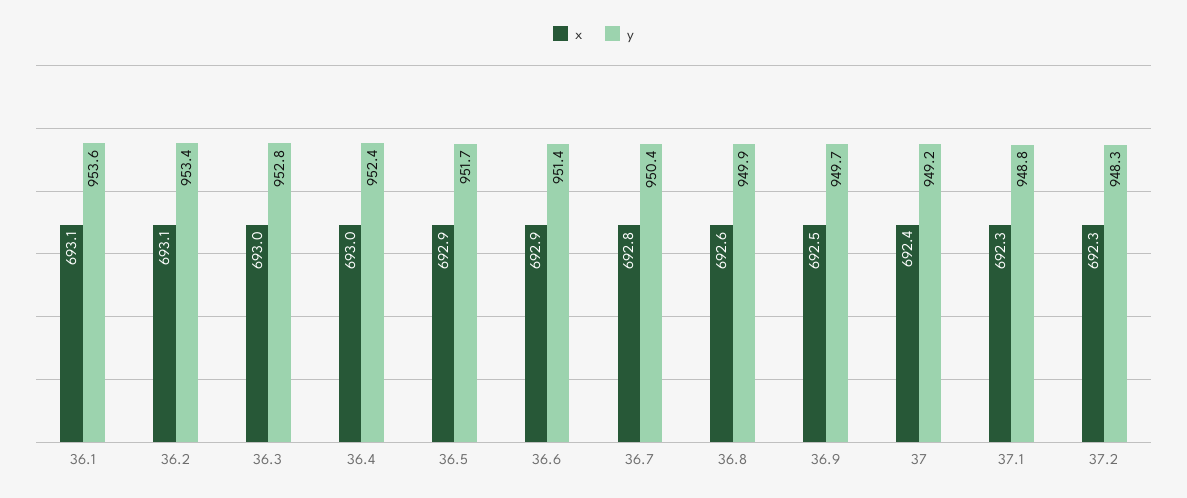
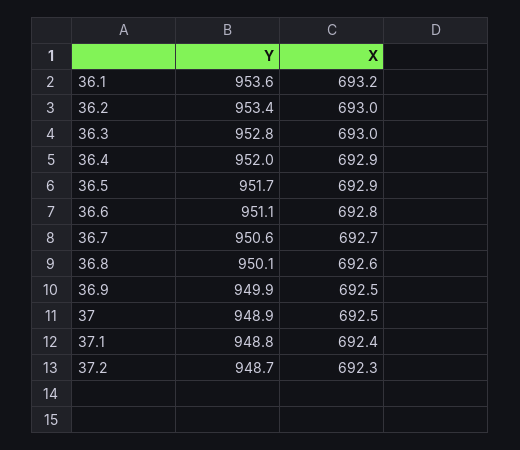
x, 36.1: 693.1 -> 693.2
x, 36.2: 693.1 -> 693
x, 36.4: 693 -> 692.9
y, 36.4: 952.4 -> 952
x, 36.6: 692.9 -> 692.8
y, 36.6: 951.4 -> 951.1
x, 36.7: 692.8 -> 692.7
y, 36.7: 950.4 -> 950.6
y, 36.8: 949.9 -> 950.1
y, 36.9: 949.7 -> 949.9
x, 37: 692.4 -> 692.5
y, 37: 949.2 -> 948.9
x, 37.1: 692.3 -> 692.4
y, 37.2: 948.3 -> 948.7

